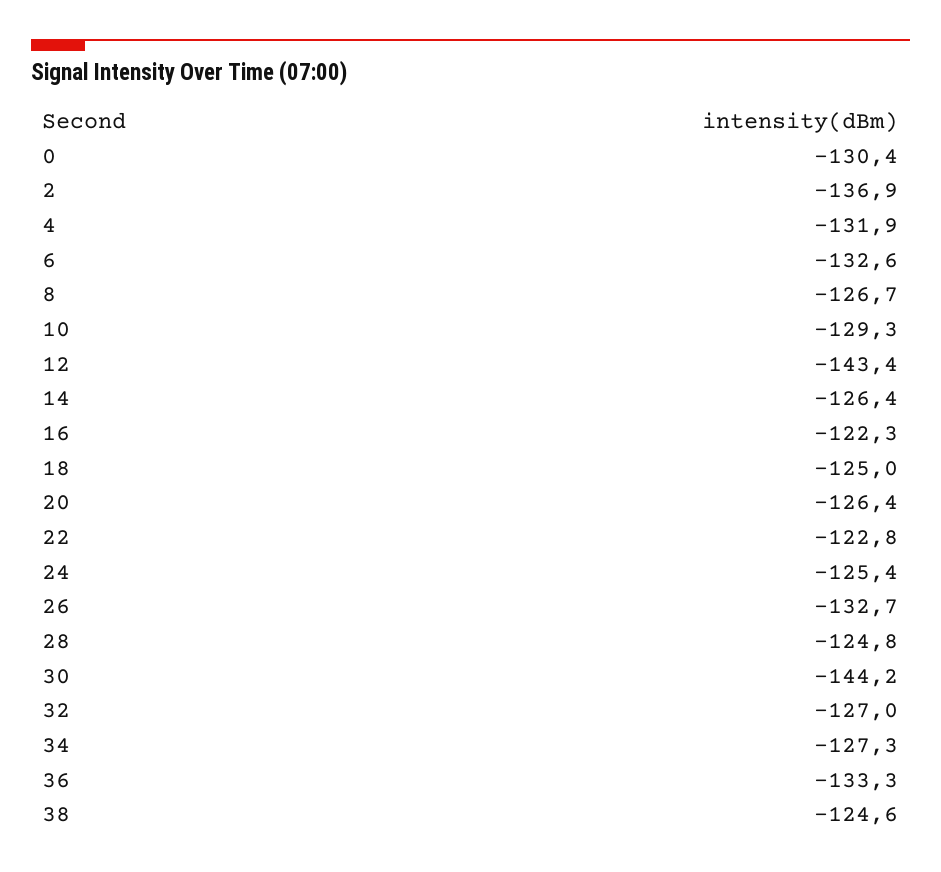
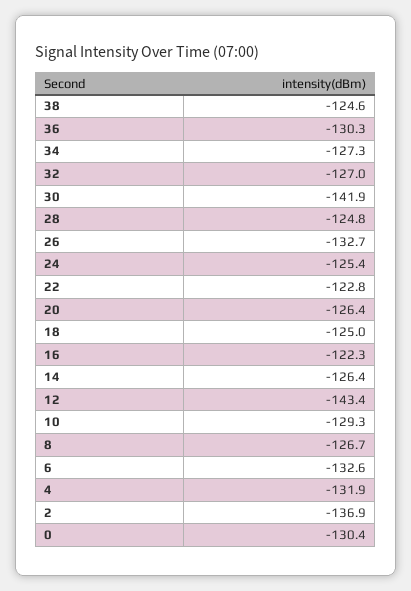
30: -144.2 -> -141.9
36: -133.3 -> -130.3

